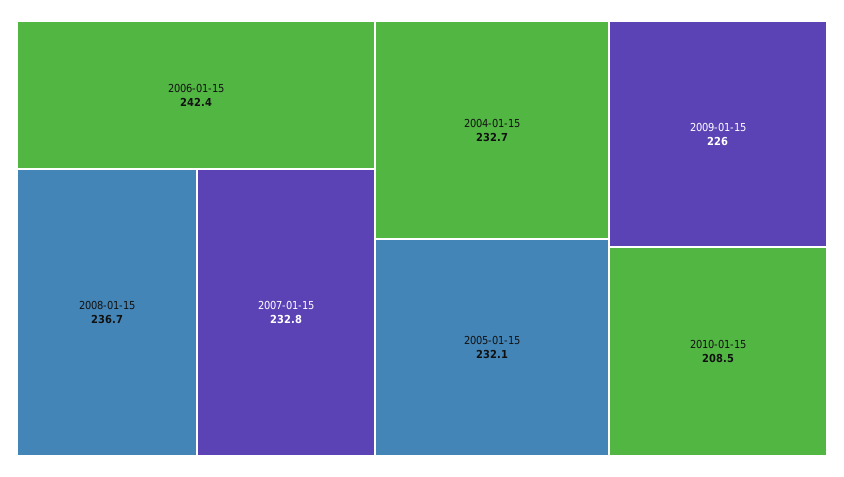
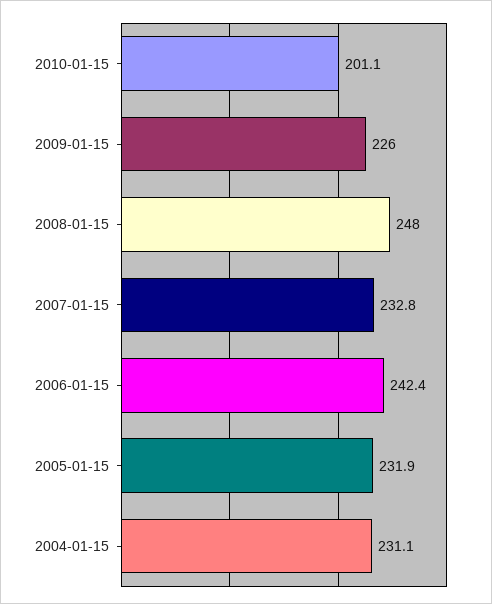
2008-01-15: 236.7 -> 248
2004-01-15: 232.7 -> 231.1
2005-01-15: 232.1 -> 231.9
2010-01-15: 208.5 -> 201.1

